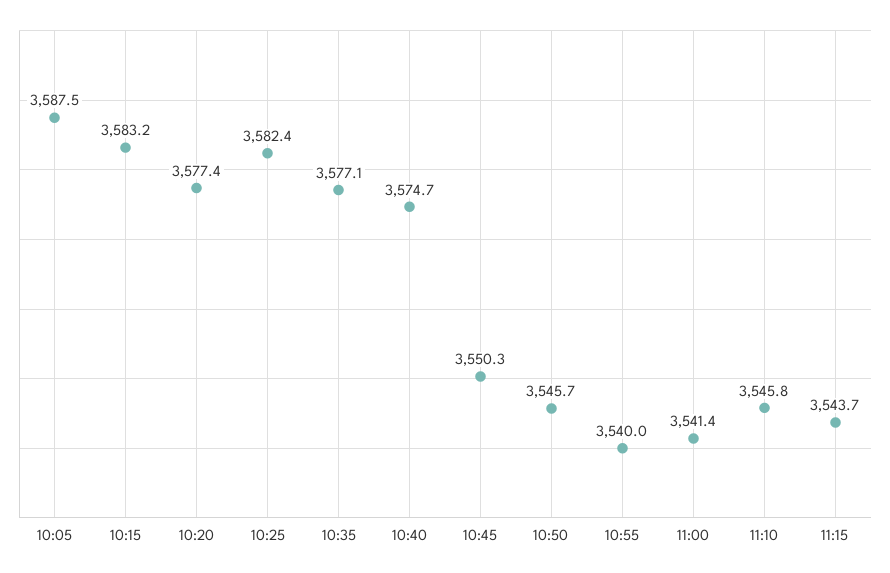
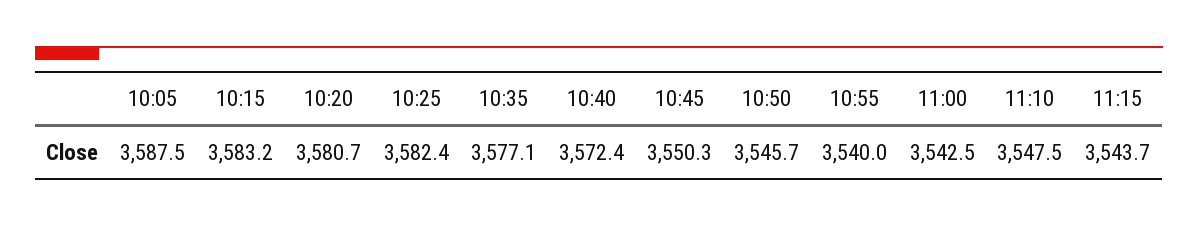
10:20: 3577.4 -> 3580.7
10:40: 3574.7 -> 3572.4
11:00: 3541.4 -> 3542.5
11:10: 3545.8 -> 3547.5

